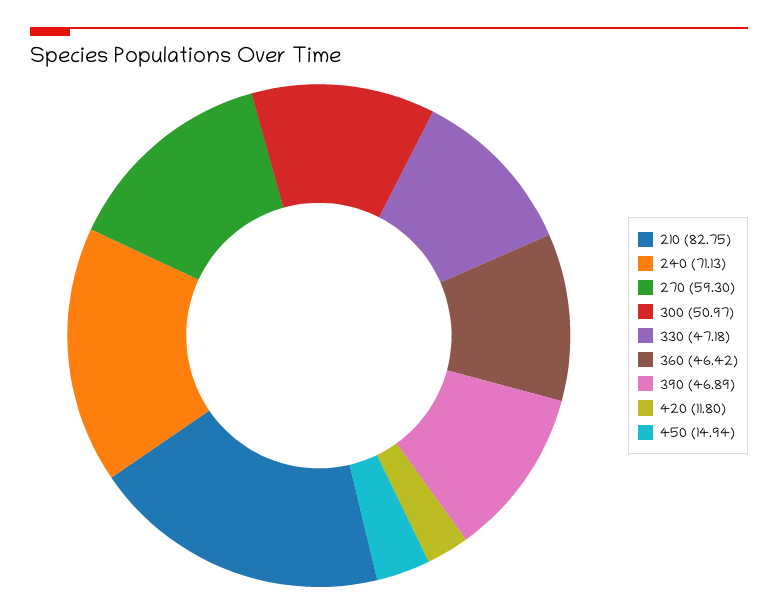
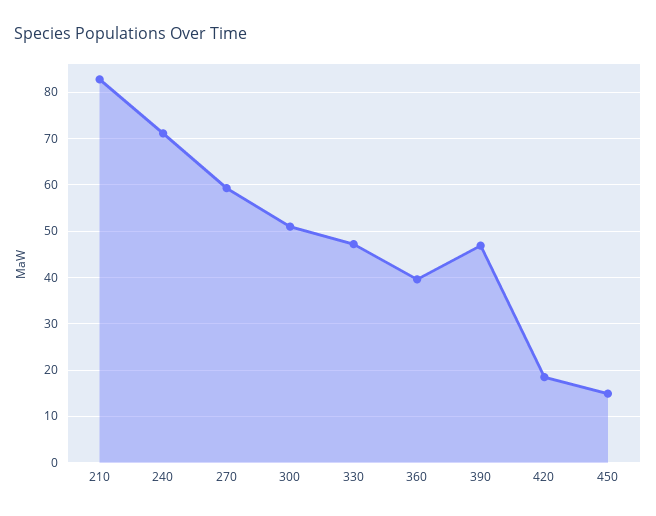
360: 46.42 -> 40
420: 11.8 -> 18

